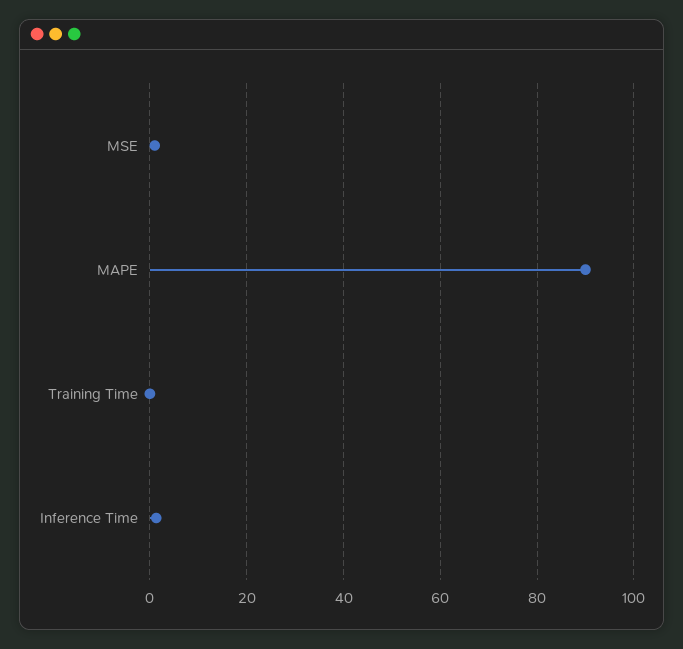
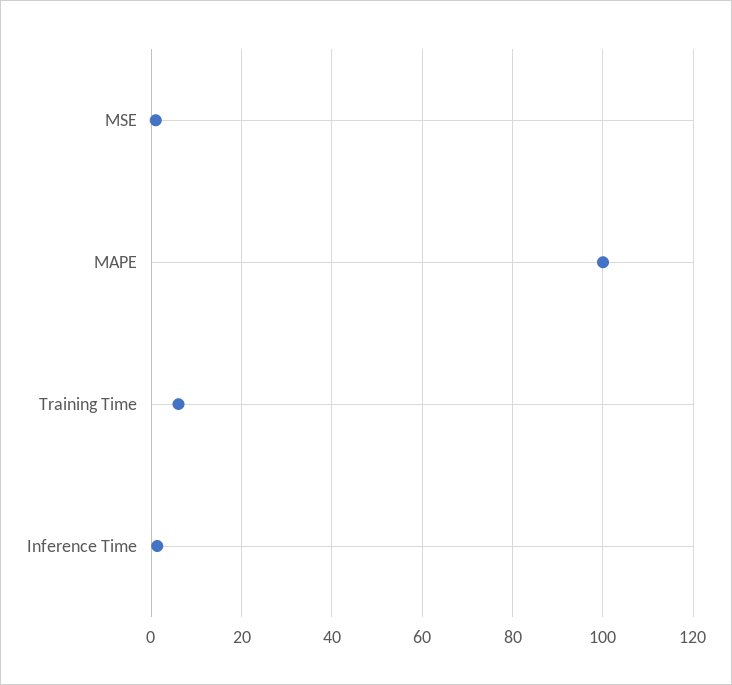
MAPE: 90 -> 100
Training Time: 0 -> 6

